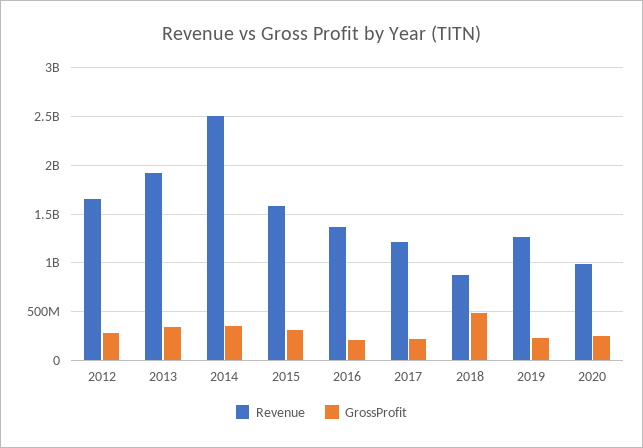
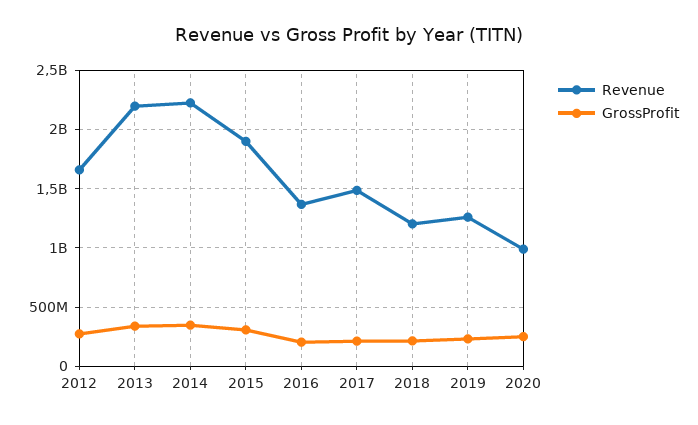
Revenue, 2013: 1900000000 -> 2200000000
Revenue, 2014: 2500000000 -> 2200000000
Revenue, 2015: 1600000000 -> 1900000000
Revenue, 2017: 1200000000 -> 1500000000
Revenue, 2018: 900000000 -> 1200000000
GrossProfit, 2018: 500000000 -> 200000000

